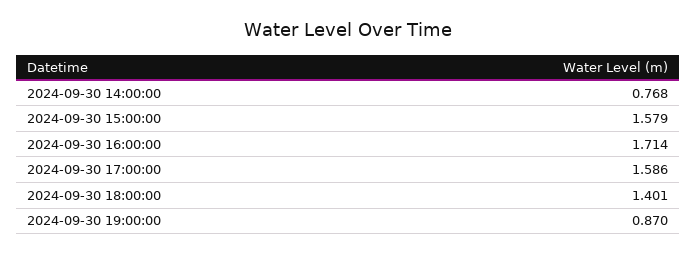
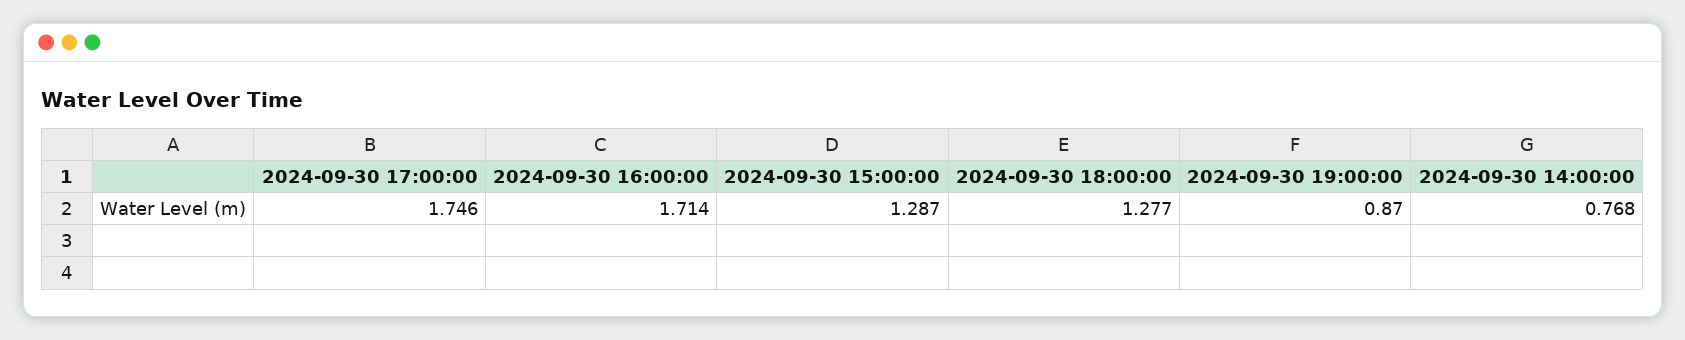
2024-09-30 15:00:00: 1.579 -> 1.287
2024-09-30 17:00:00: 1.586 -> 1.746
2024-09-30 18:00:00: 1.401 -> 1.277

